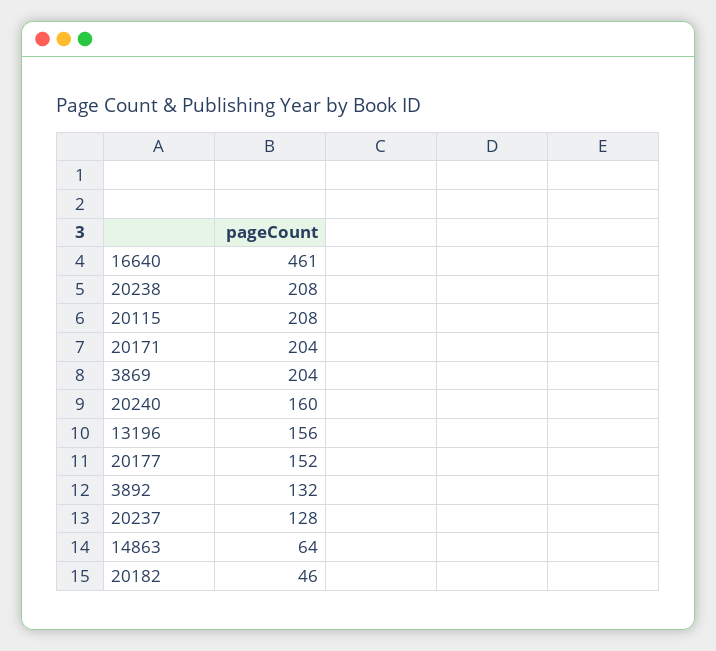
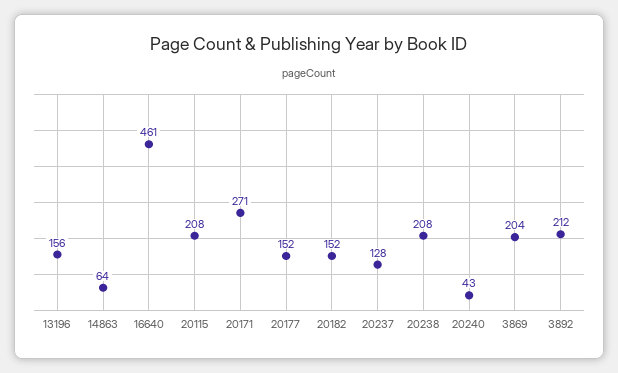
20171: 204 -> 271
20240: 160 -> 43
3892: 132 -> 212
20182: 46 -> 152

